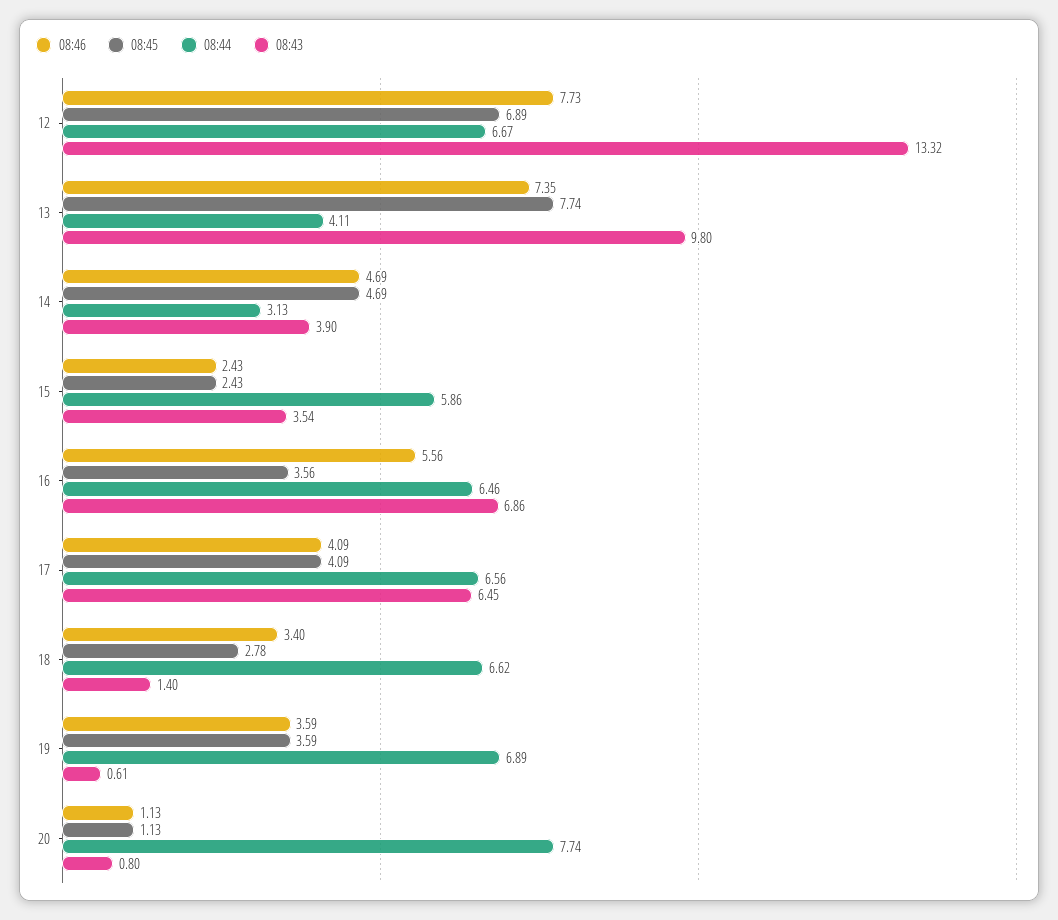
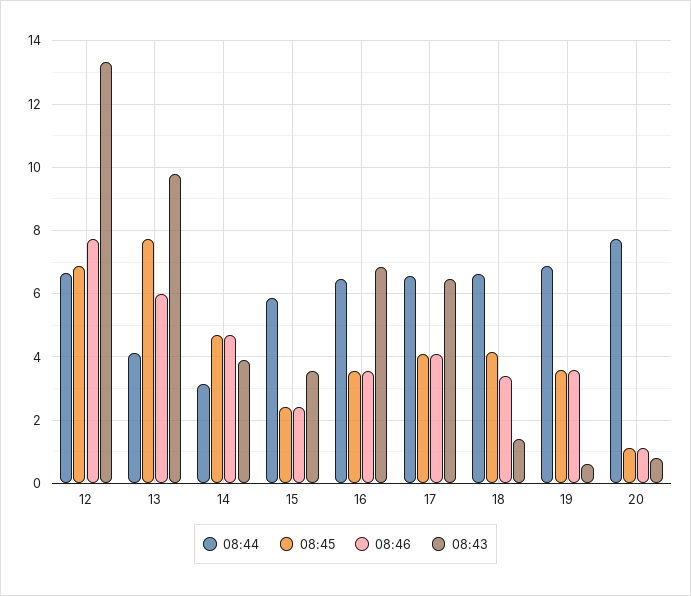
08:46, 13: 7.35 -> 6
08:46, 16: 5.56 -> 3.6
08:45, 18: 2.78 -> 4.2

